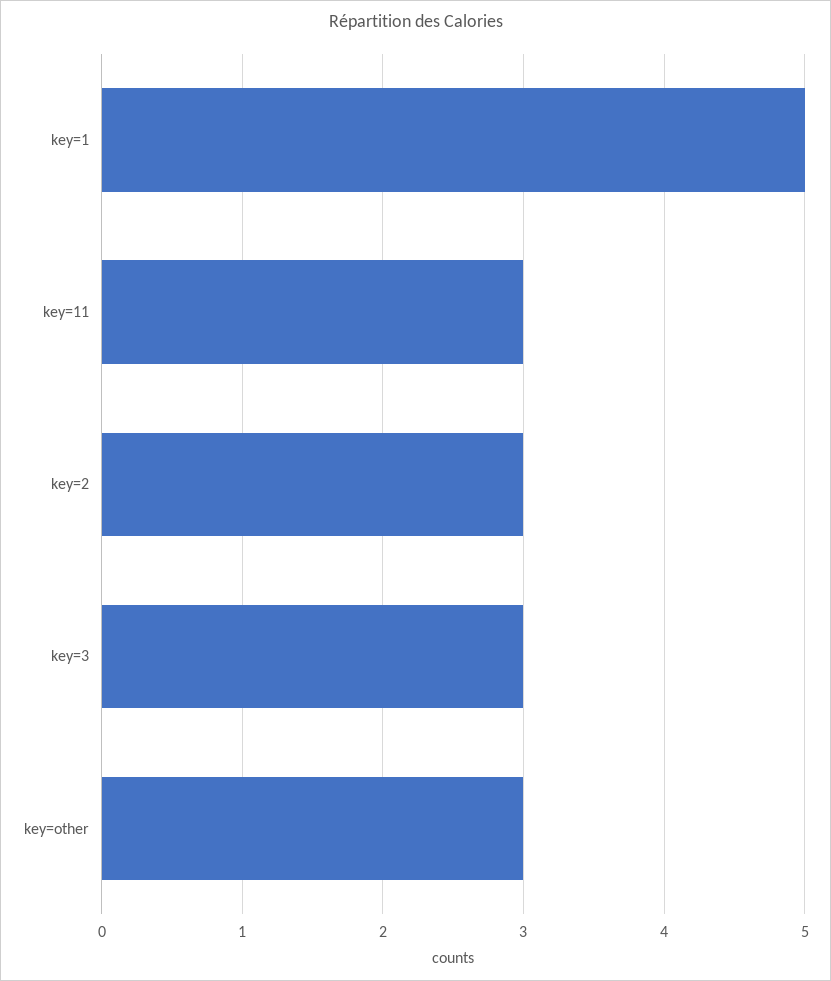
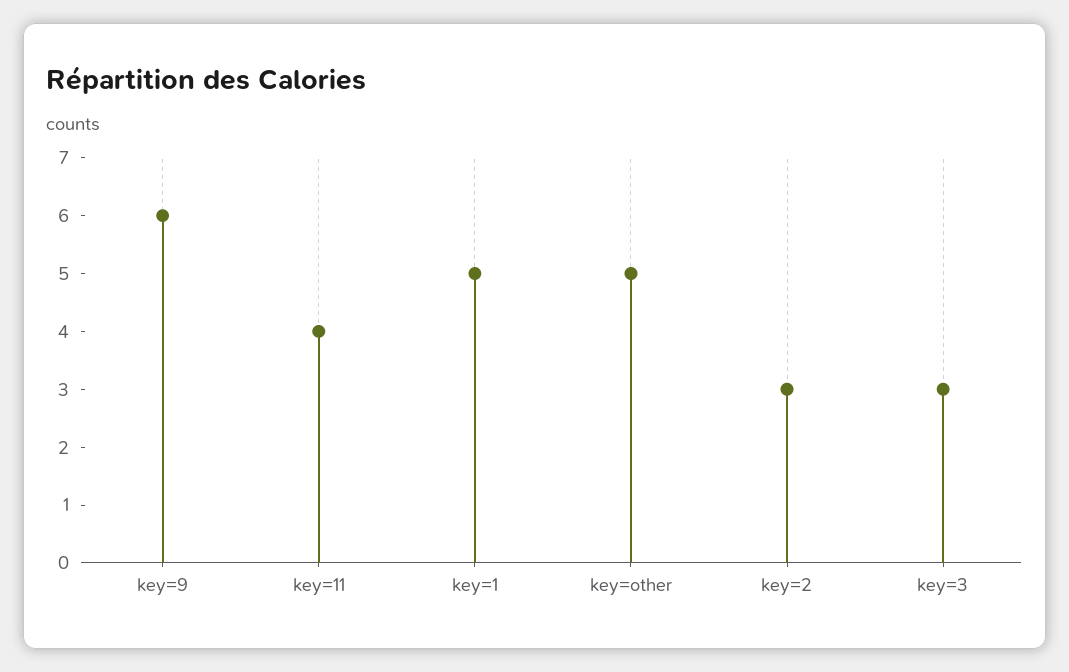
key=11: 3 -> 4
key=other: 3 -> 5
key=9: none -> 6

